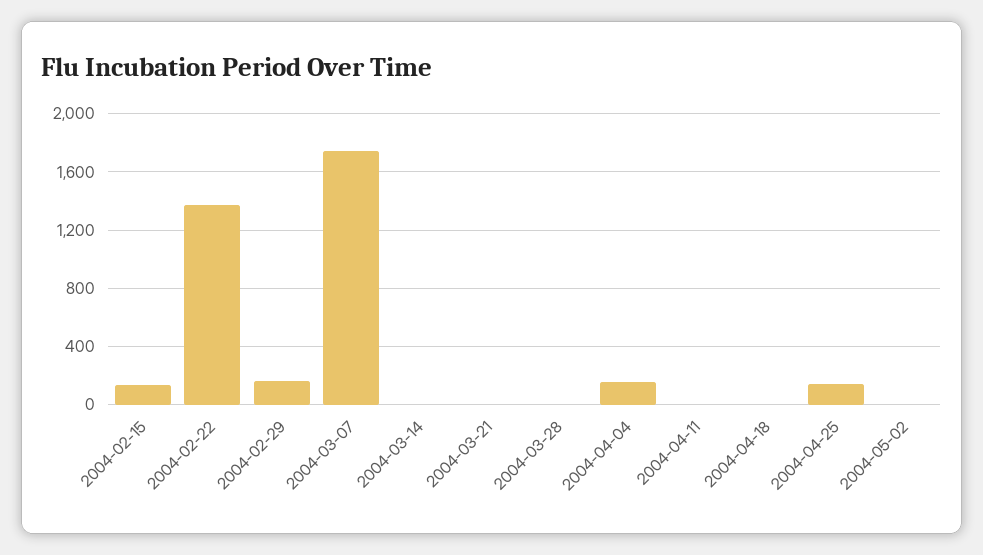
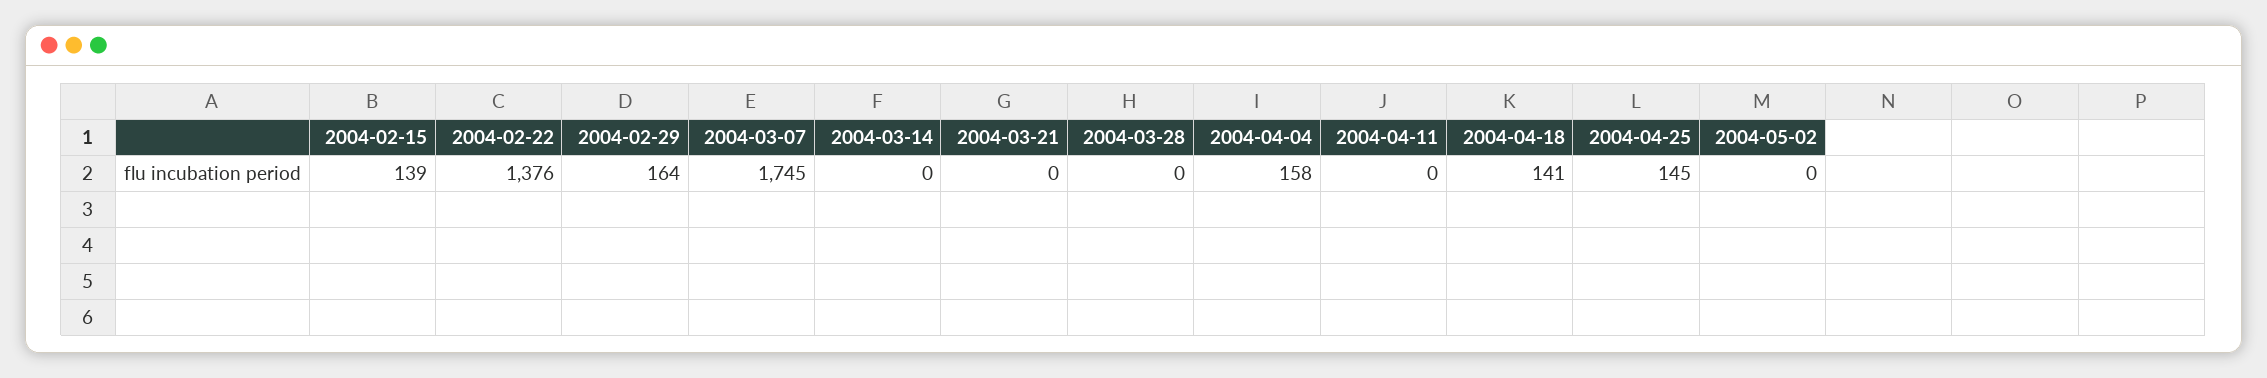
2004-04-18: 0 -> 141

